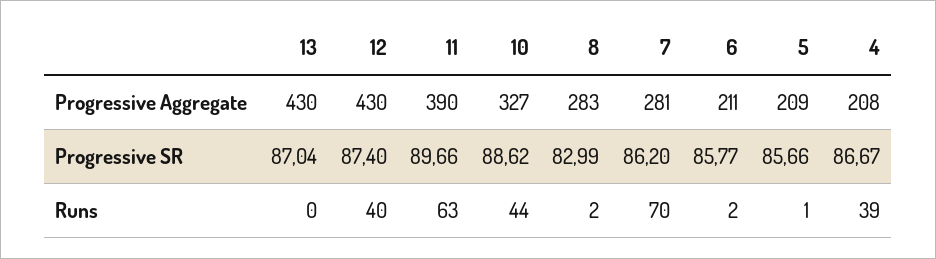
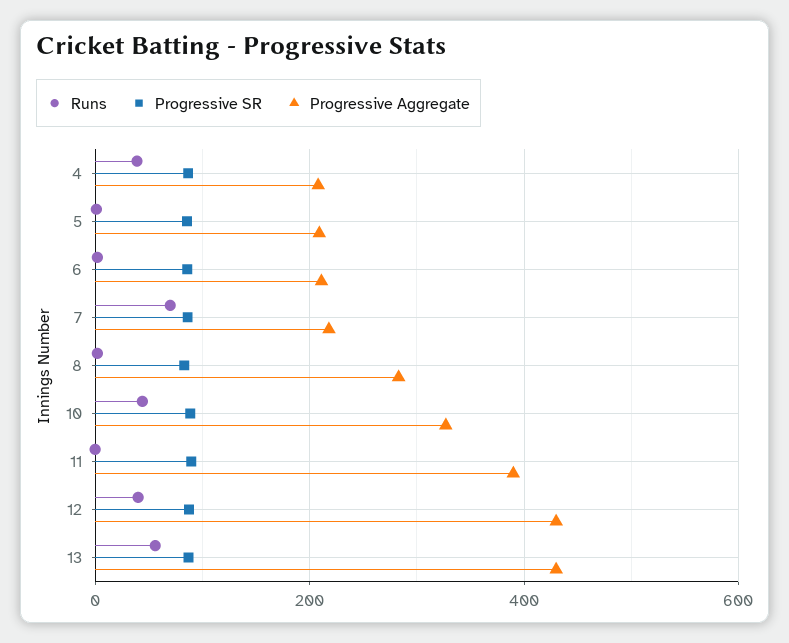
Progressive Aggregate, 7: 281 -> 220
Runs, 13: 0 -> 60
Runs, 11: 63 -> 0

